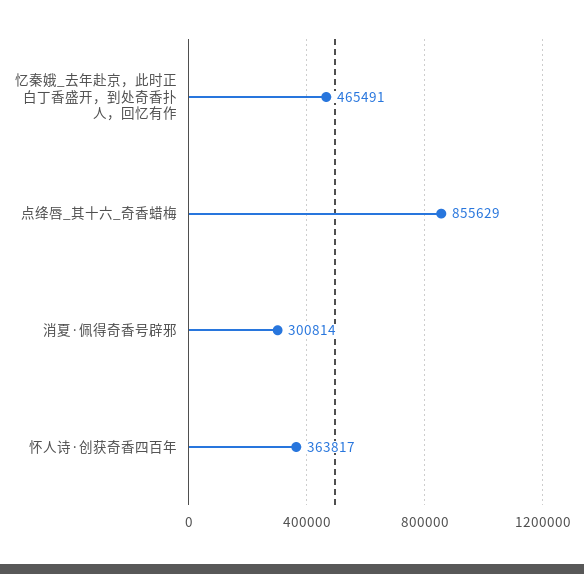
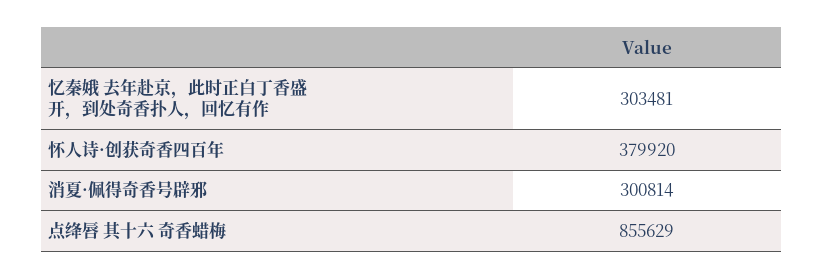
忆秦娥_去年赴京，此时正白丁香盛开，到处奇香扑人，回忆有作: 465491 -> 303481
怀人诗·创获奇香四百年: 363817 -> 379920

